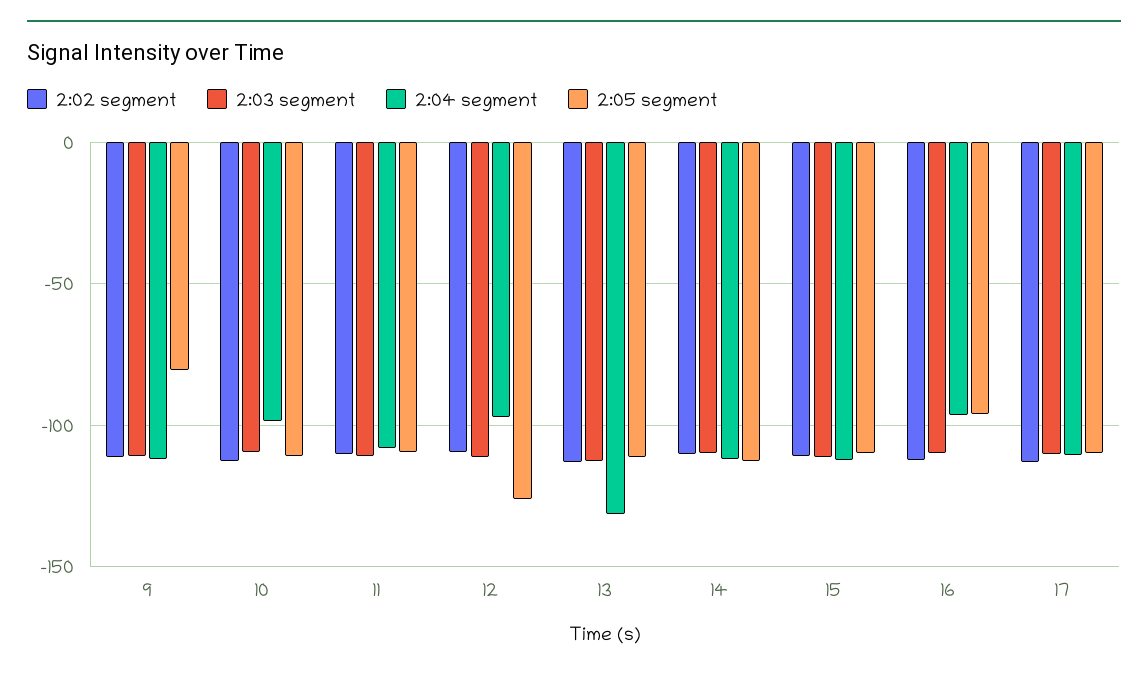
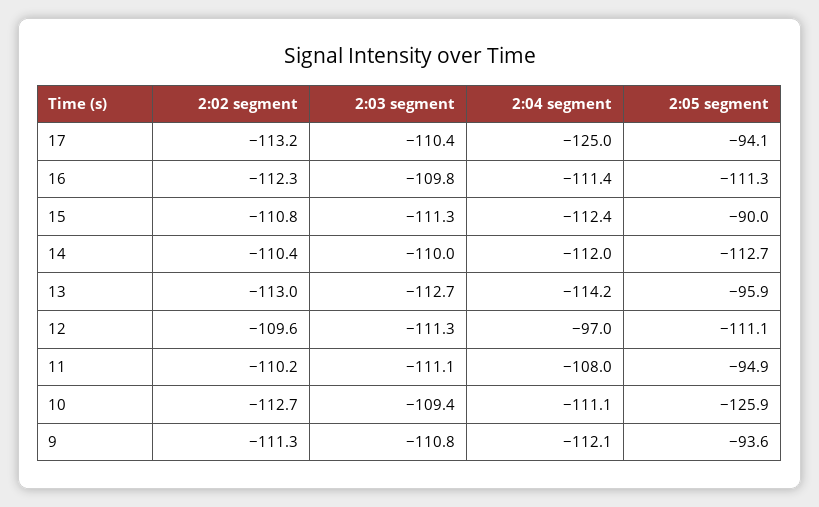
2:05 segment, 9: -80 -> -93.6
2:04 segment, 10: -100 -> -111.1
2:05 segment, 10: -110 -> -125.9
2:05 segment, 11: -110 -> -94.9
2:05 segment, 12: -125 -> -111.1
2:04 segment, 13: -130 -> -114.2
2:05 segment, 13: -110 -> -95.9
2:05 segment, 15: -110 -> -90
2:04 segment, 16: -95 -> -111.4
2:05 segment, 16: -95 -> -111.3
2:04 segment, 17: -110 -> -125
2:05 segment, 17: -110 -> -94.1

